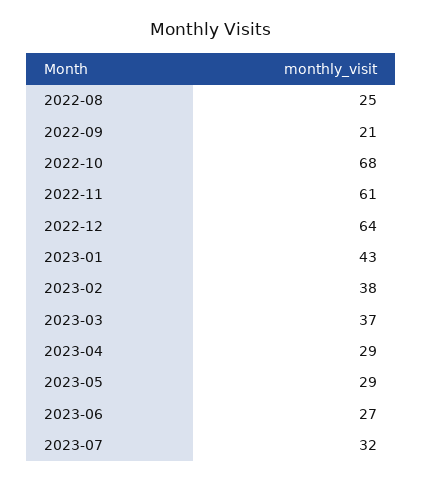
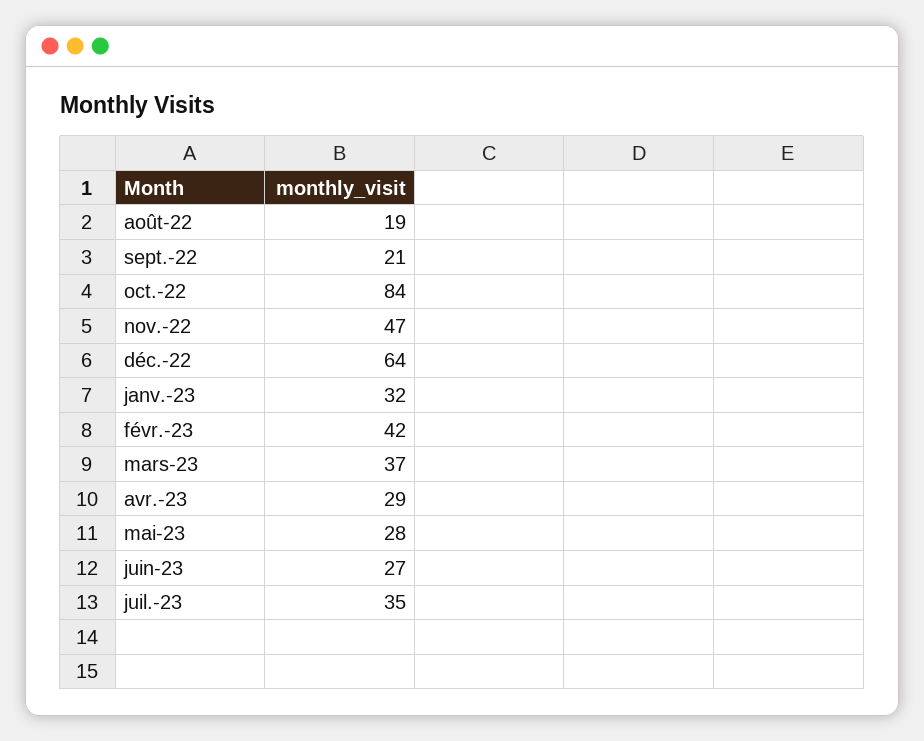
2022-08: 25 -> 19
2022-10: 68 -> 84
2022-11: 61 -> 47
2023-01: 43 -> 32
2023-02: 38 -> 42
2023-05: 29 -> 28
2023-07: 32 -> 35

